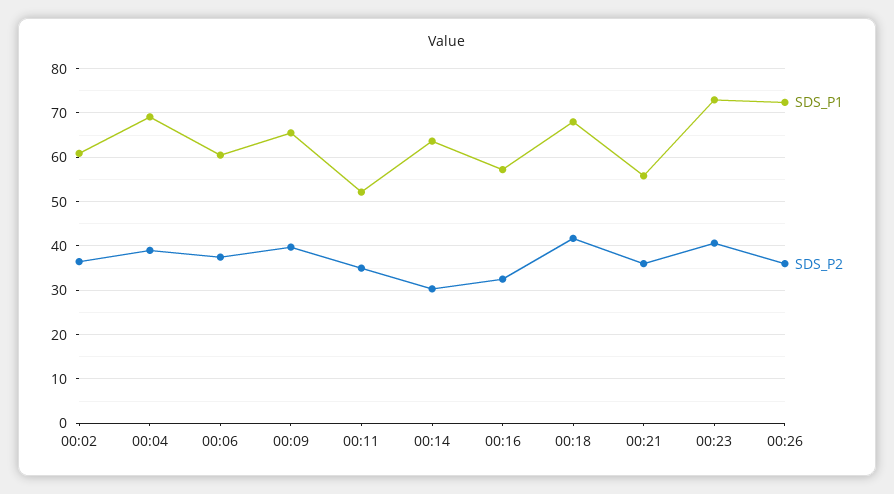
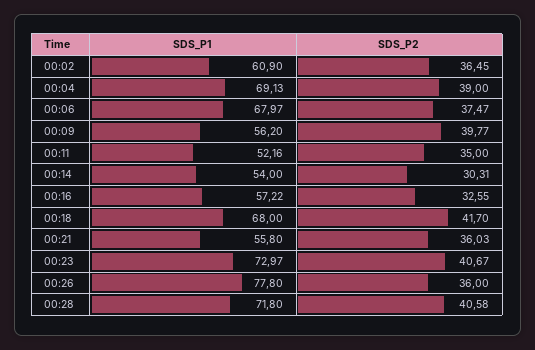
SDS_P1, 00:06: 60 -> 67.97
SDS_P1, 00:09: 66 -> 56.2
SDS_P1, 00:14: 64 -> 54
SDS_P1, 00:26: 72 -> 77.8
SDS_P1, 00:28: none -> 71.8
SDS_P2, 00:28: none -> 40.58

